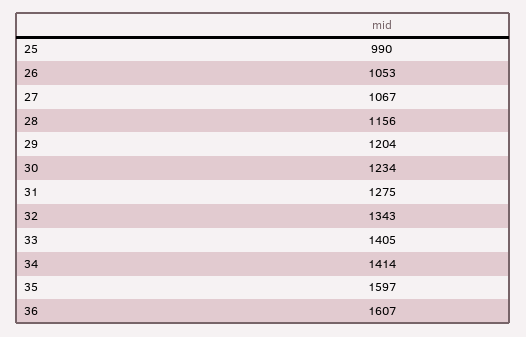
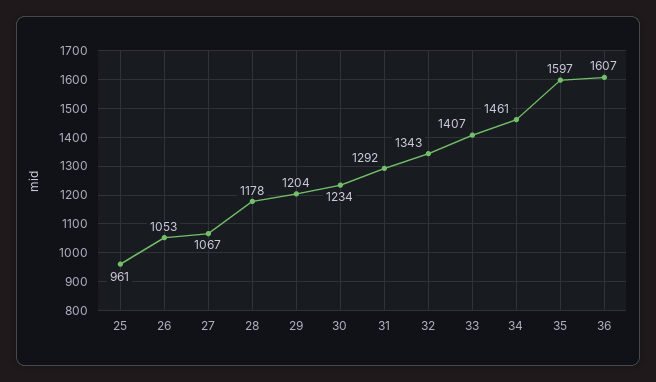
25: 990 -> 961
28: 1156 -> 1178
31: 1275 -> 1292
33: 1405 -> 1407
34: 1414 -> 1461

